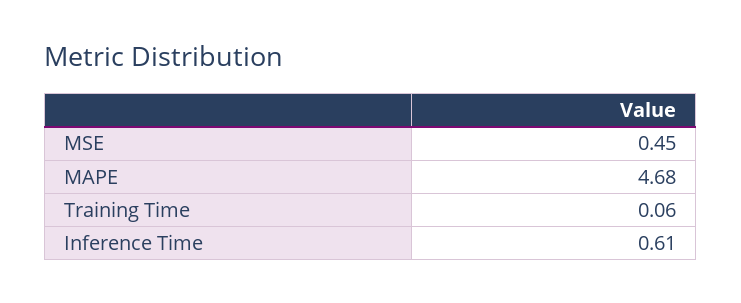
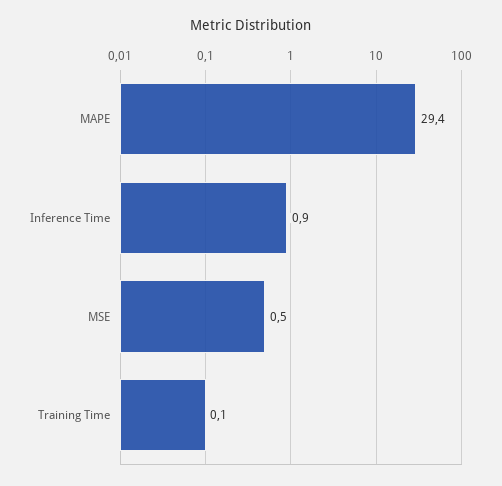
MAPE: 4.68 -> 29.4
Inference Time: 0.61 -> 0.9

